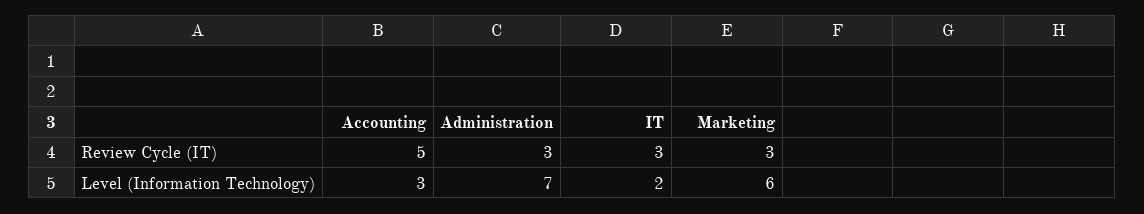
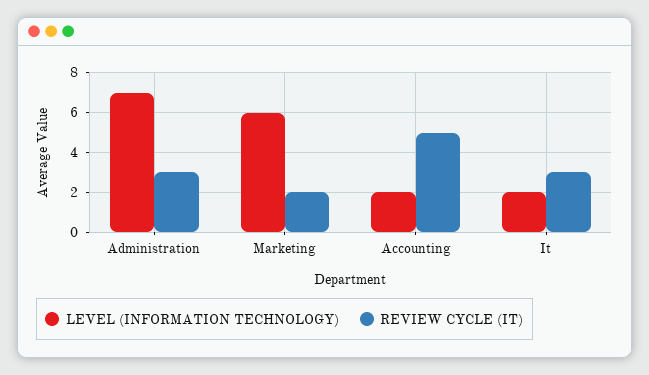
Review Cycle (IT), Marketing: 3 -> 2
Level (Information Technology), Accounting: 3 -> 2

